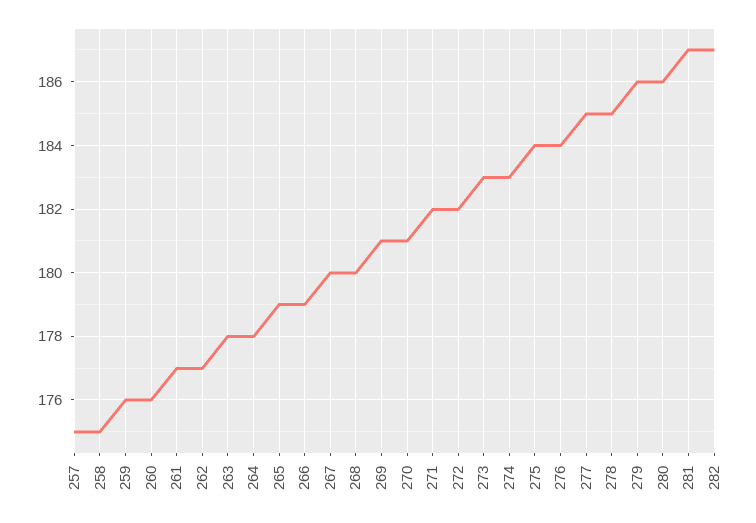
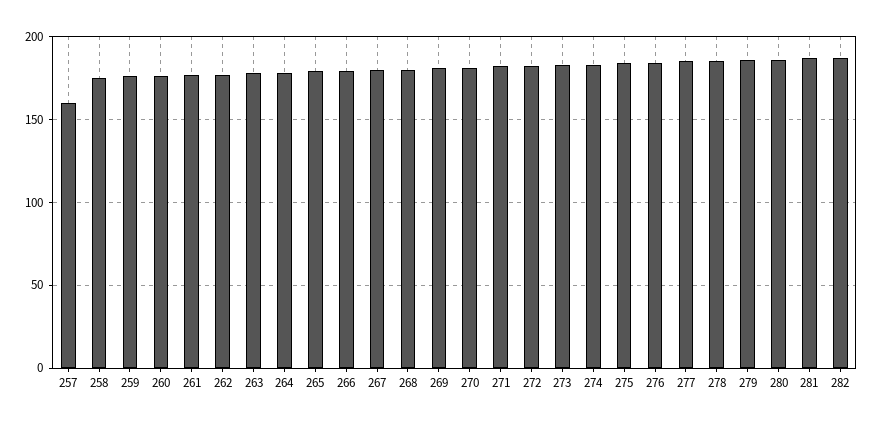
257: 175 -> 160

